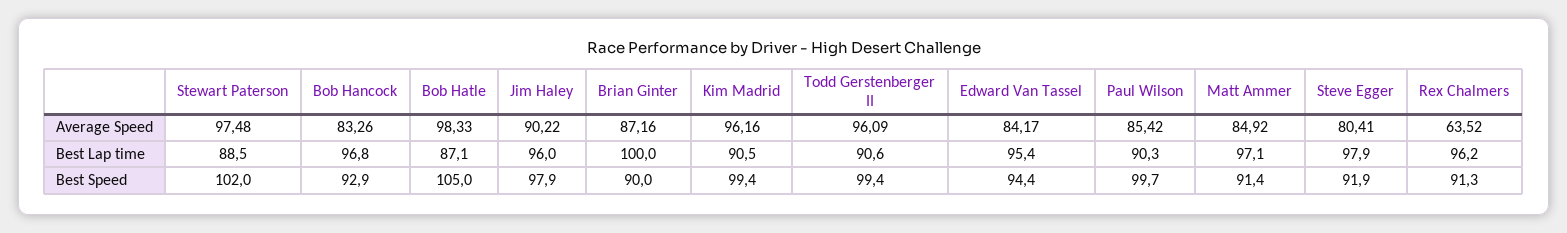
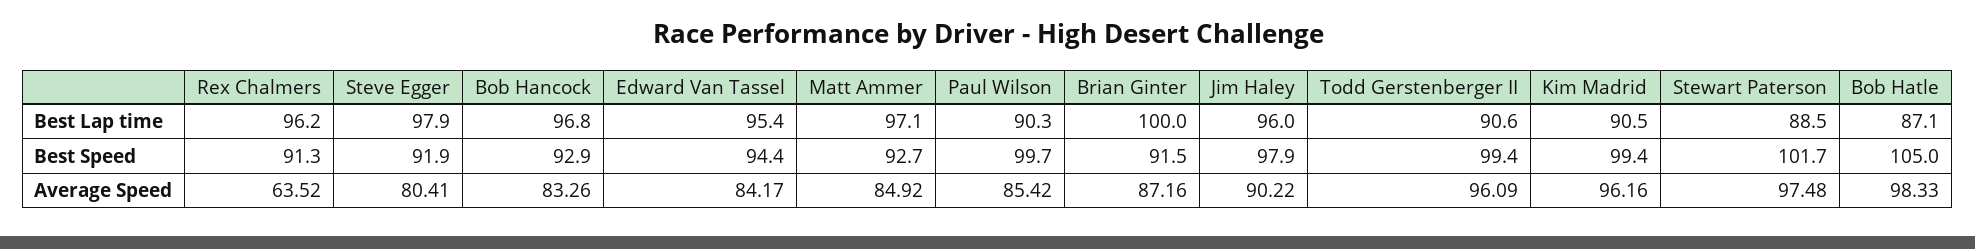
Stewart Paterson, Best Speed: 102 -> 101.7
Brian Ginter, Best Speed: 90 -> 91.5
Matt Ammer, Best Speed: 91.4 -> 92.7

